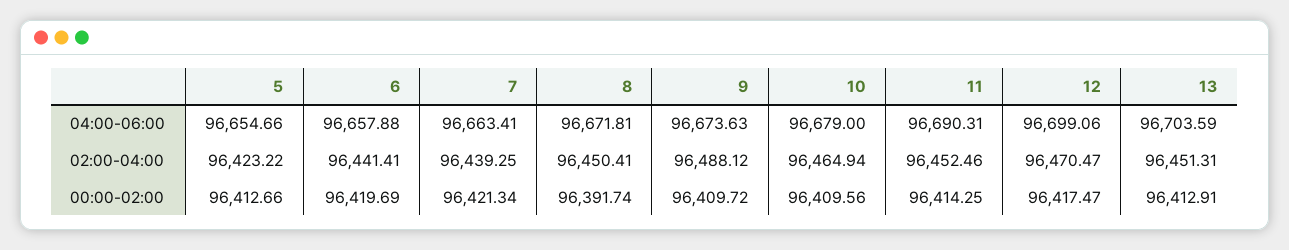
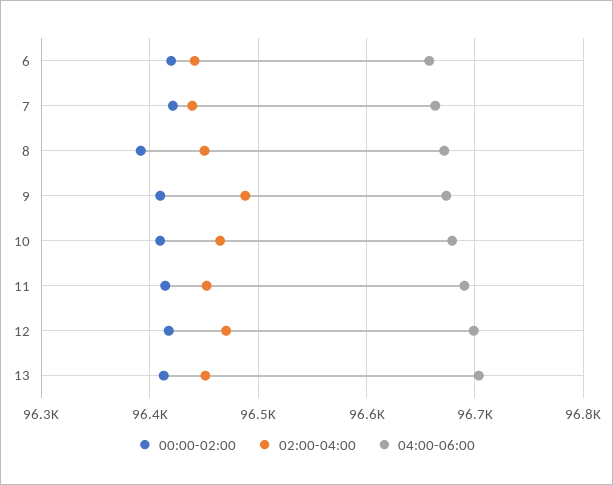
04:00-06:00, 5: 96654.66 -> none
02:00-04:00, 5: 96423.22 -> none
00:00-02:00, 5: 96412.66 -> none

